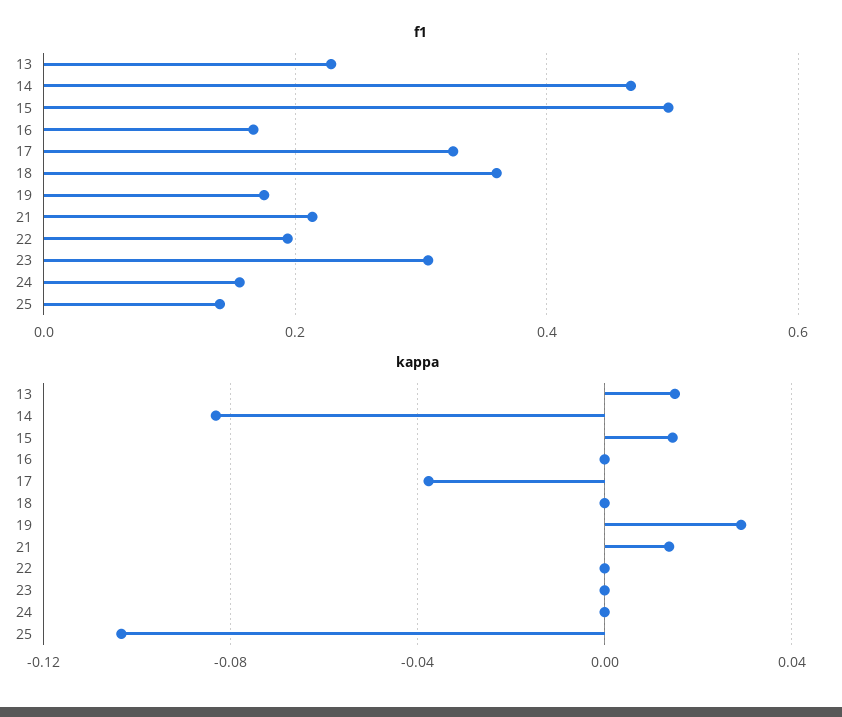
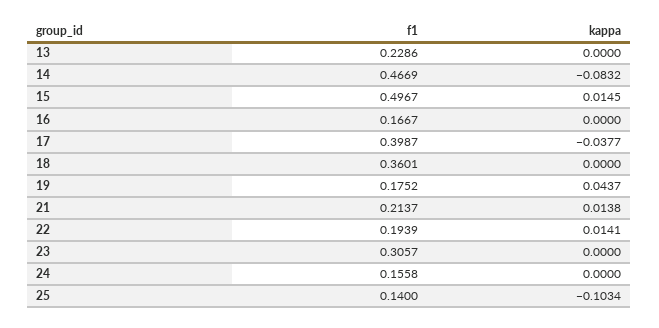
f1, 17: 0.32 -> 0.3987
kappa, 13: 0.015 -> 0
kappa, 19: 0.03 -> 0.0437
kappa, 22: 0 -> 0.0141

